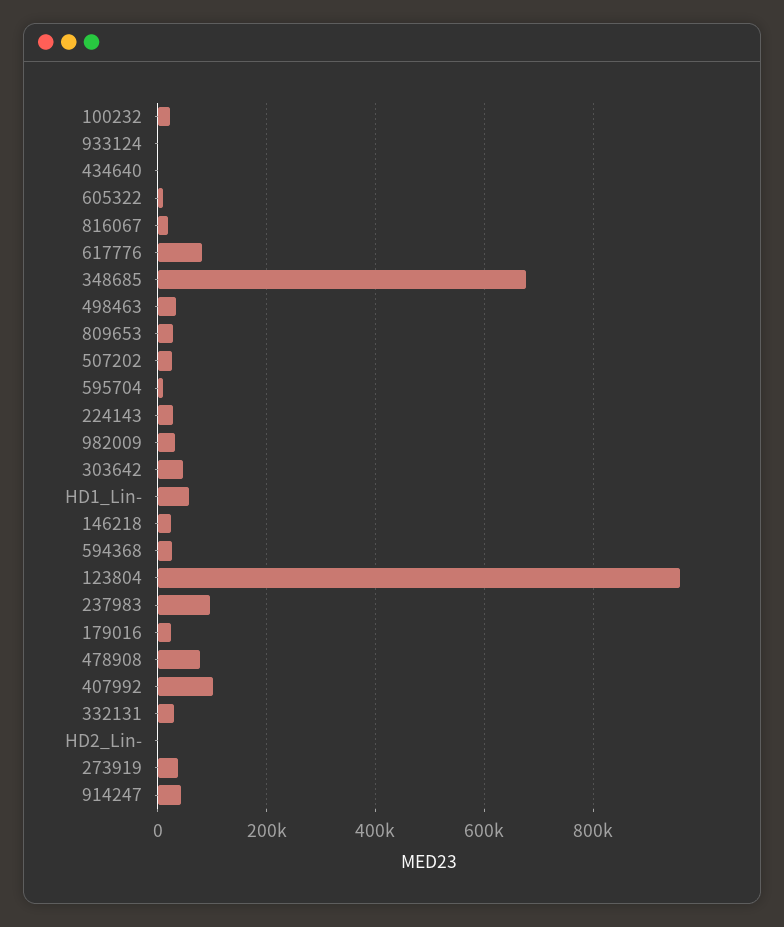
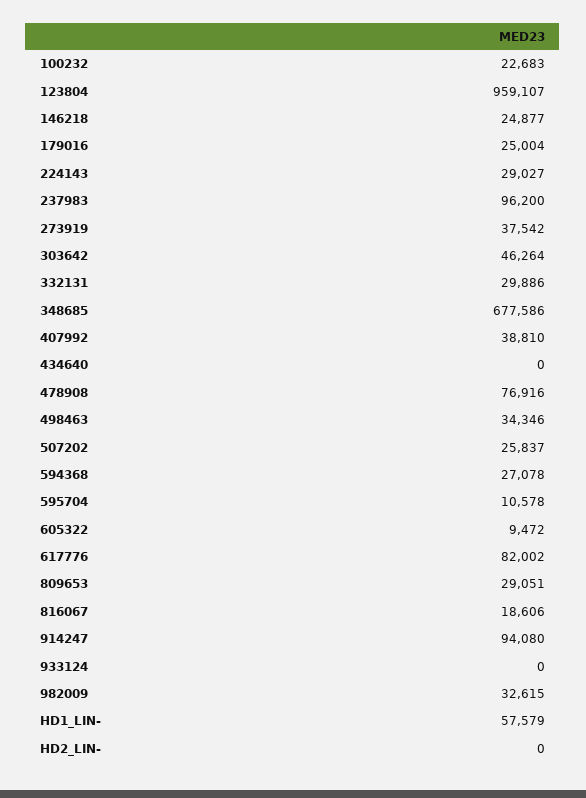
407992: 100000 -> 38810
914247: 40000 -> 94080

